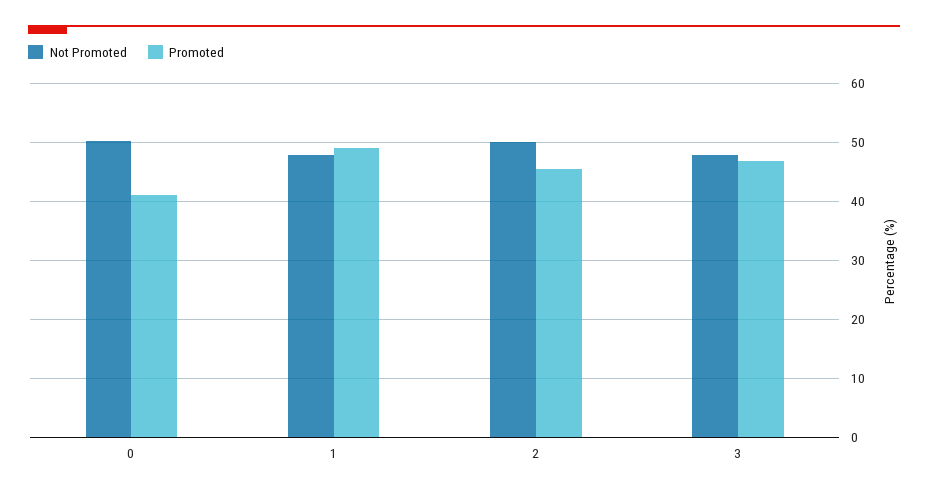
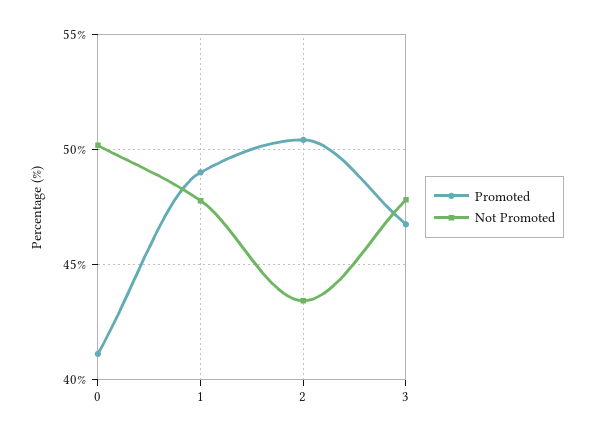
Not Promoted, 2: 50 -> 43.5
Promoted, 2: 46 -> 50.5

